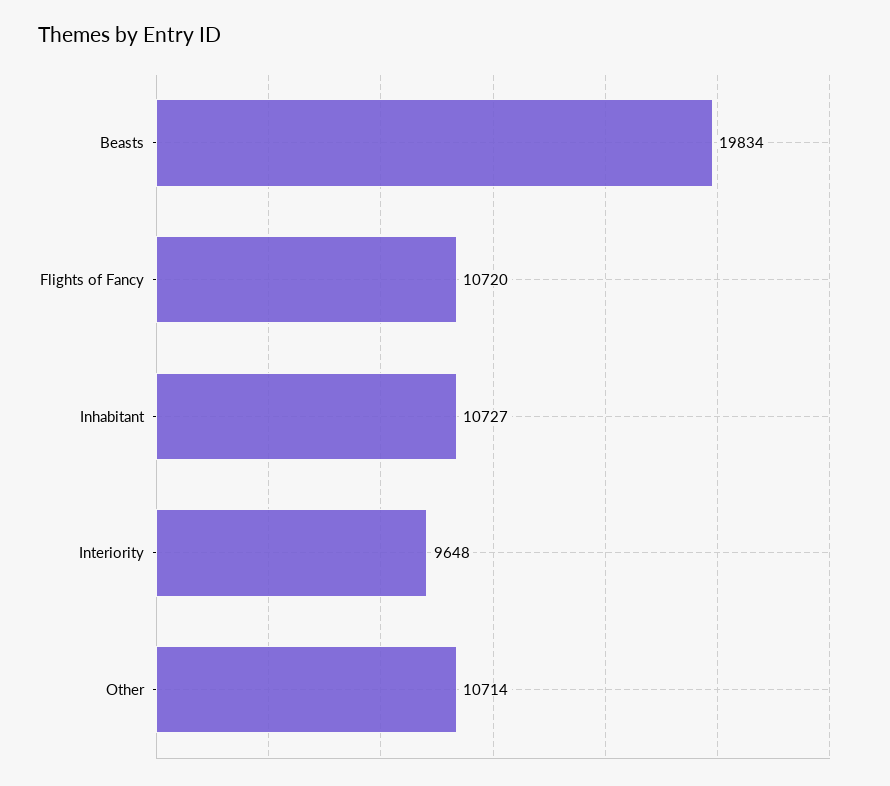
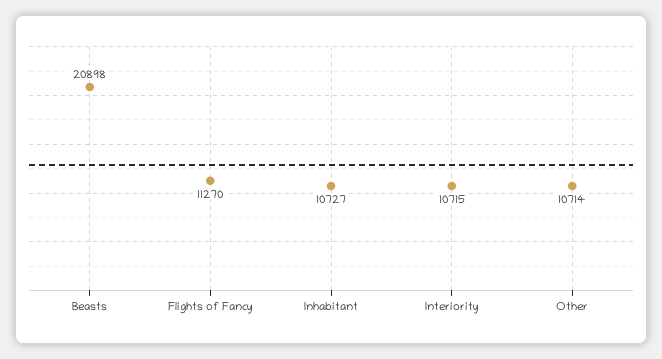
Beasts: 19834 -> 20898
Flights of Fancy: 10720 -> 11270
Interiority: 9648 -> 10715

